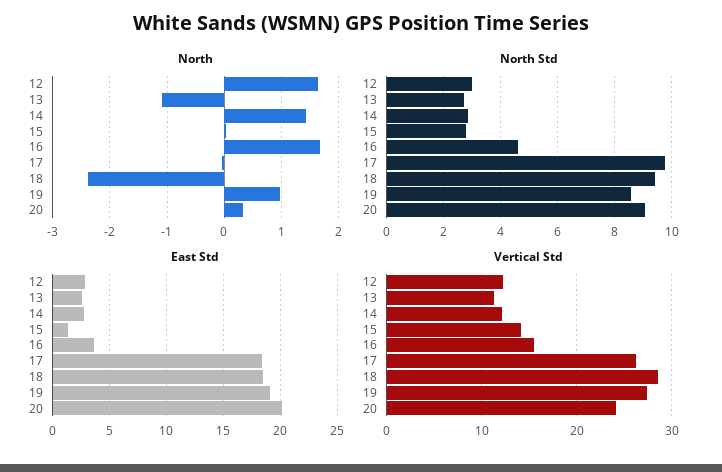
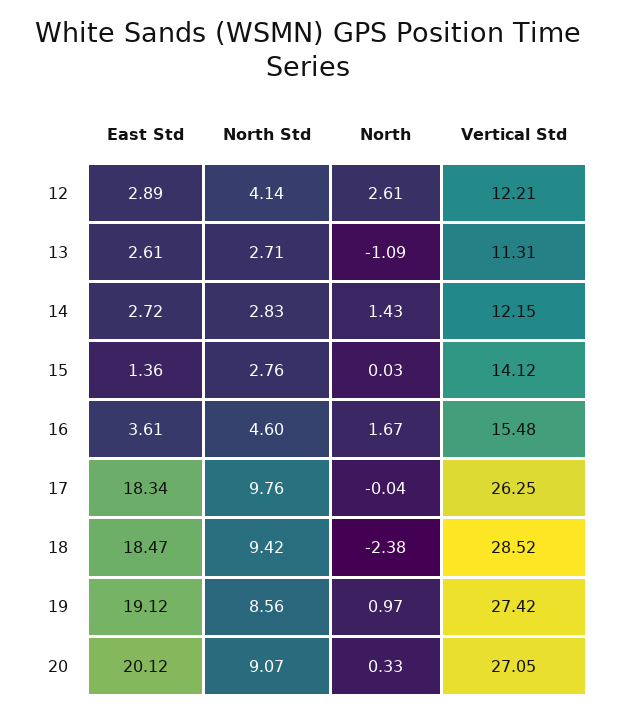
North, 12: 1.6 -> 2.61
North Std, 12: 3 -> 4.14
Vertical Std, 20: 24 -> 27.05

